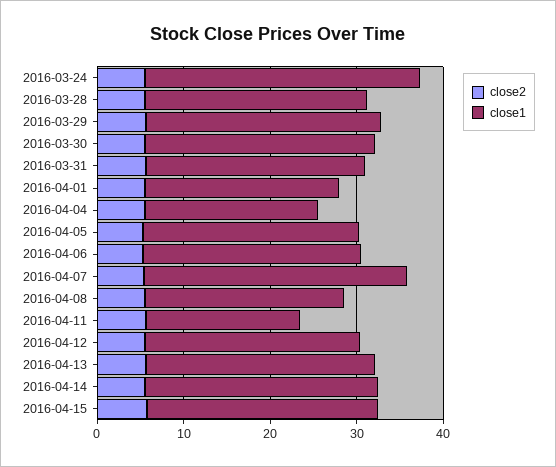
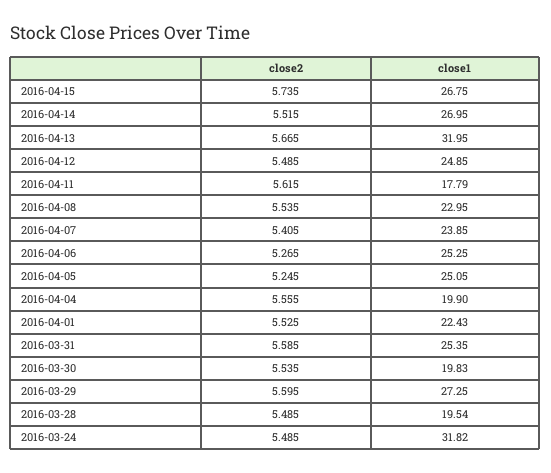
close1, 2016-03-28: 26 -> 19.54
close1, 2016-03-30: 26 -> 19.83
close1, 2016-04-07: 30 -> 23.85
close1, 2016-04-13: 26 -> 31.95

